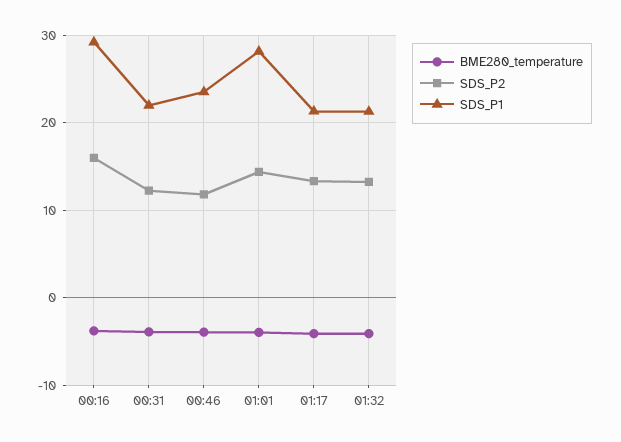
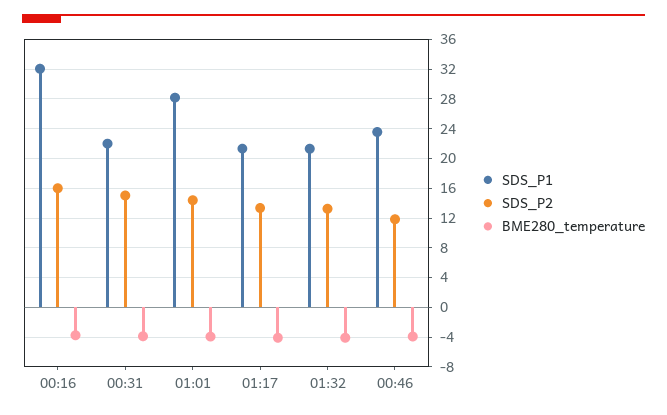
SDS_P1, 00:16: 29 -> 32
SDS_P2, 00:31: 12 -> 15

